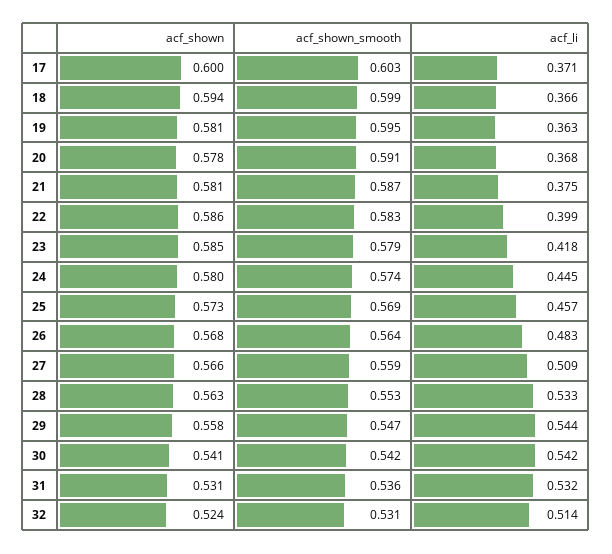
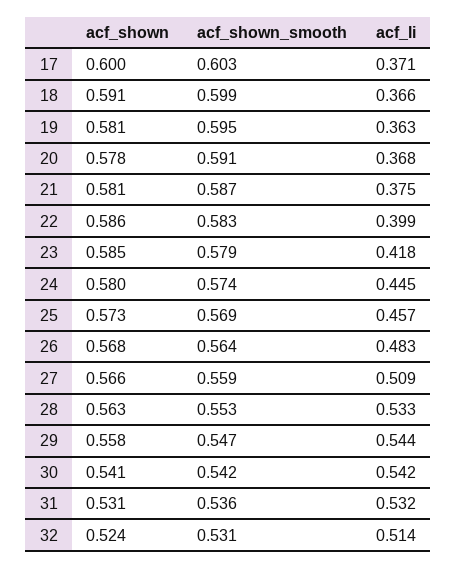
acf_shown, 18: 0.594 -> 0.591

